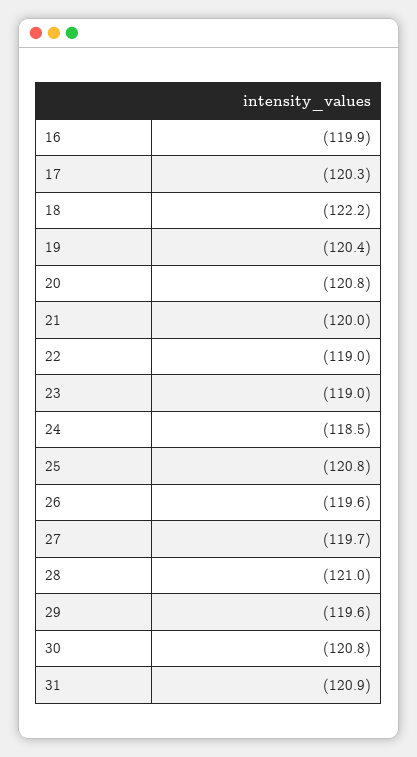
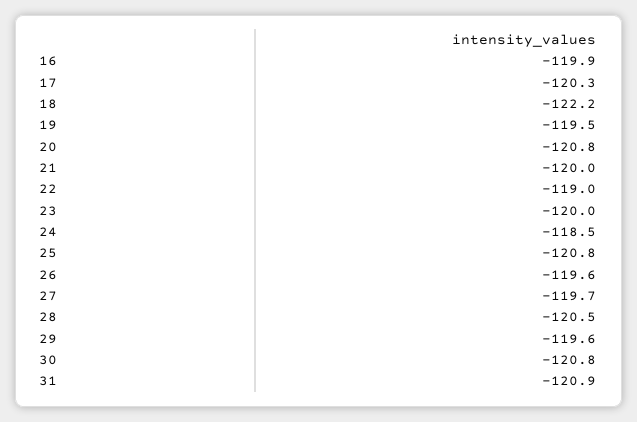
19: -120.4 -> -119.5
23: -119 -> -120
28: -121 -> -120.5

